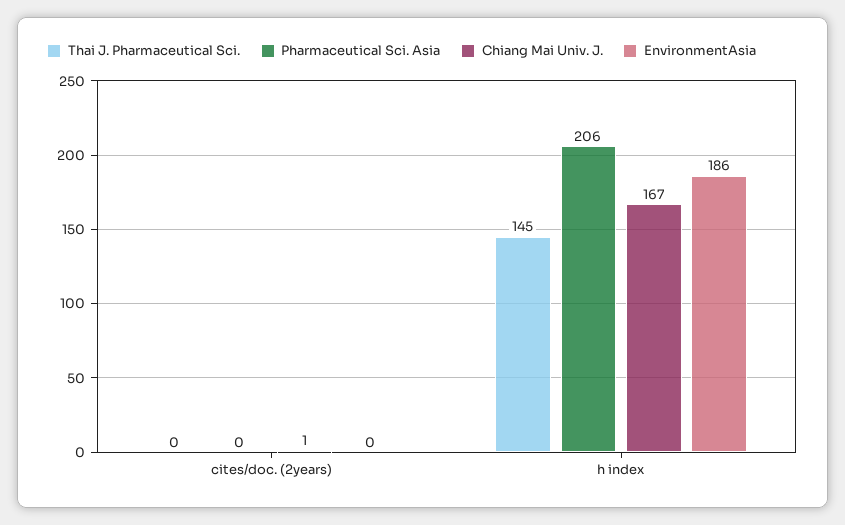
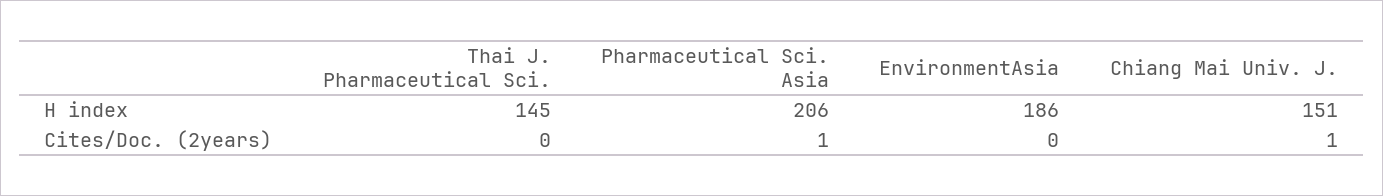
Pharmaceutical Sci. Asia, cites/doc. (2years): 0 -> 1
Chiang Mai Univ. J., h index: 167 -> 151

